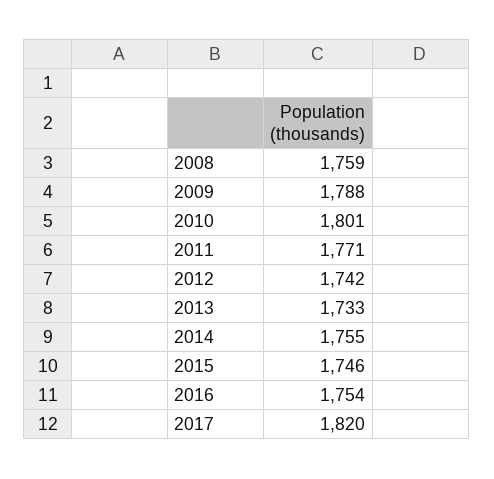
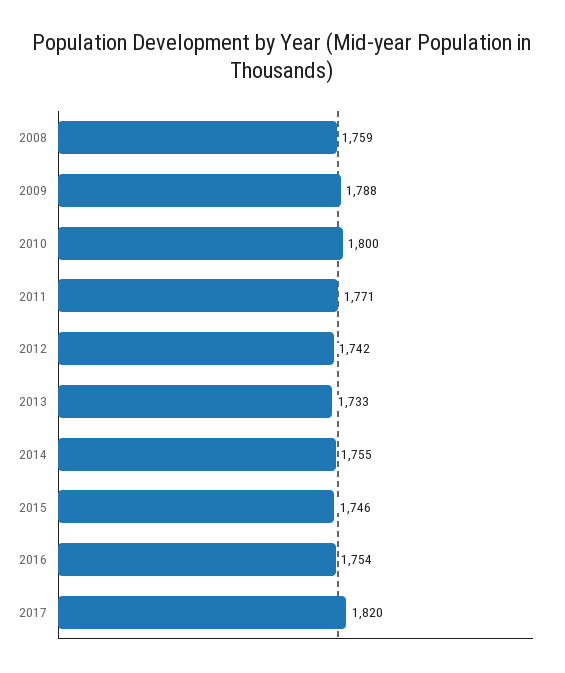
2010: 1801 -> 1800

